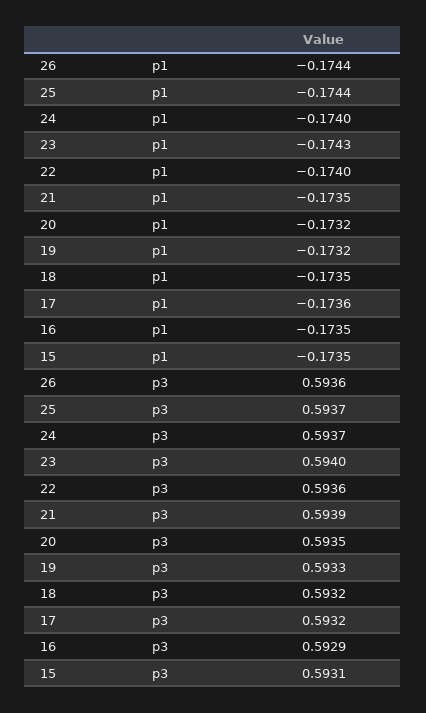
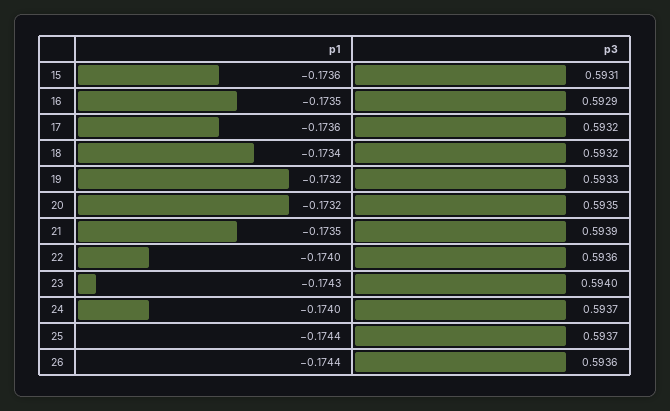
18, p1: -0.1735 -> -0.1734
15, p1: -0.1735 -> -0.1736

